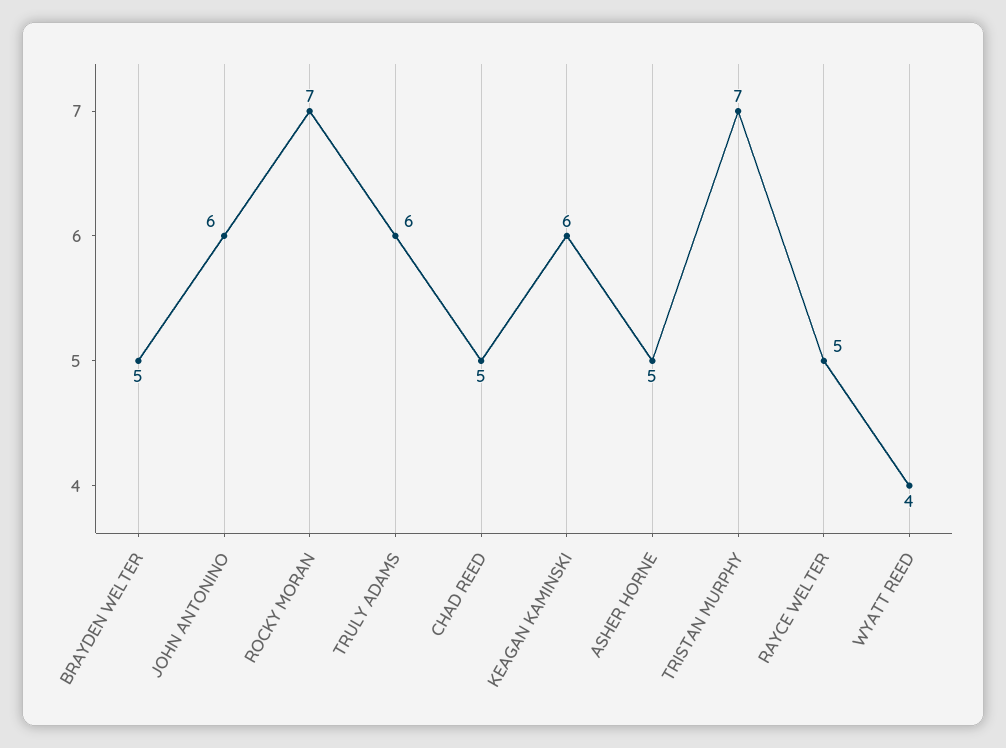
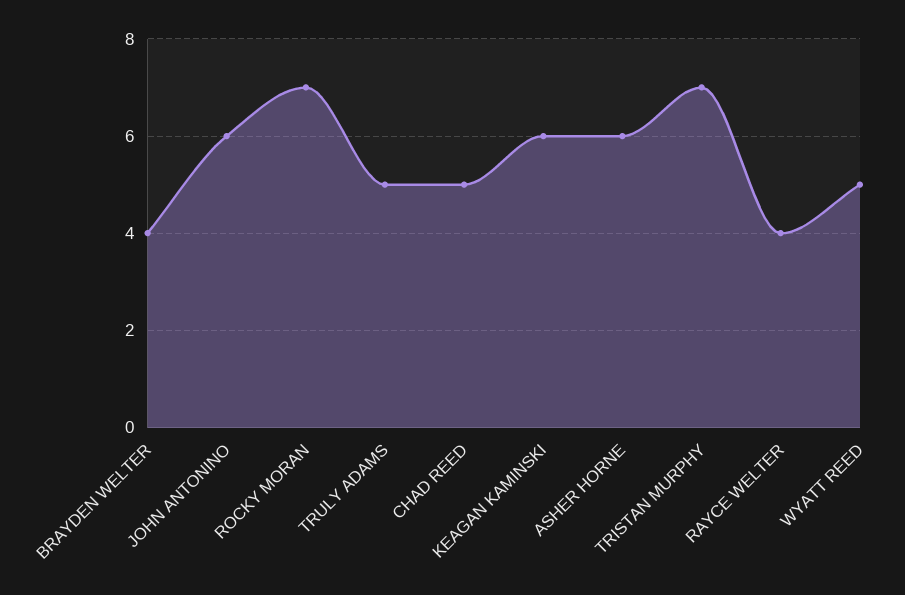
BRAYDEN WELTER: 5 -> 4
TRULY ADAMS: 6 -> 5
ASHER HORNE: 5 -> 6
RAYCE WELTER: 5 -> 4
WYATT REED: 4 -> 5

